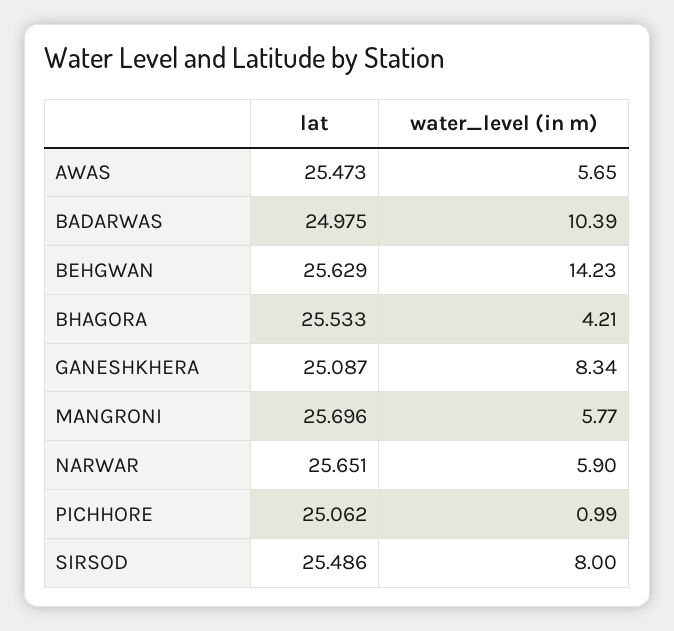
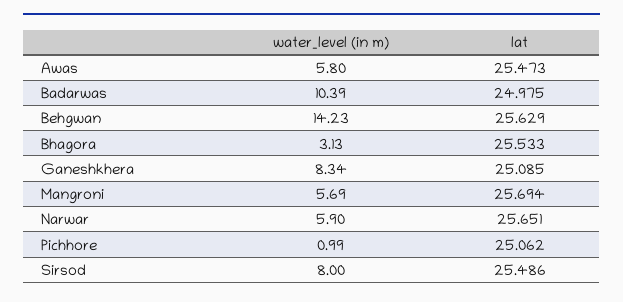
water_level (in m), AWAS: 5.65 -> 5.8
water_level (in m), BHAGORA: 4.21 -> 3.13
lat, GANESHKHERA: 25.087 -> 25.085
lat, MANGRONI: 25.696 -> 25.694
water_level (in m), MANGRONI: 5.77 -> 5.69

